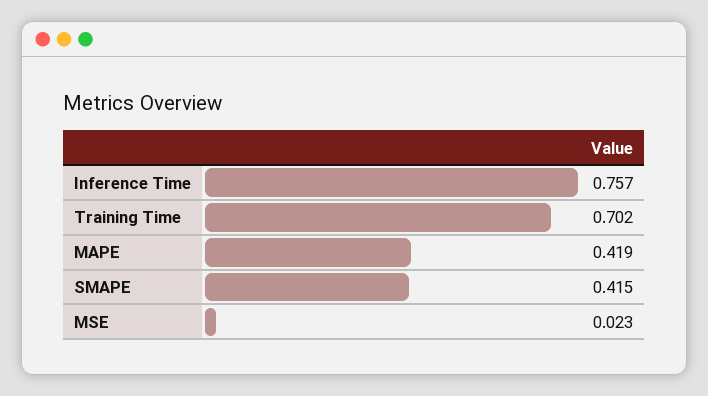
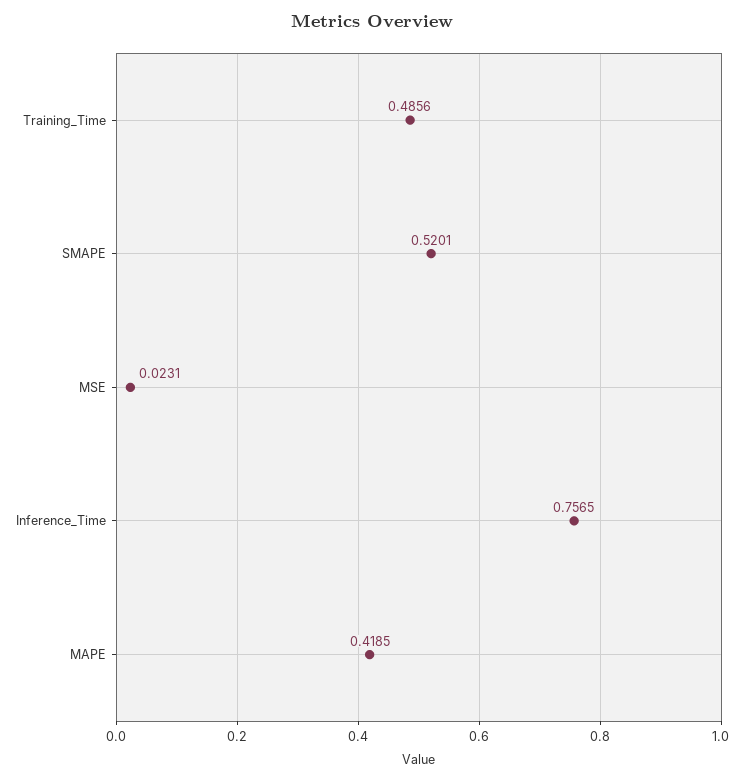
Training Time: 0.702 -> 0.4856
SMAPE: 0.415 -> 0.5201

